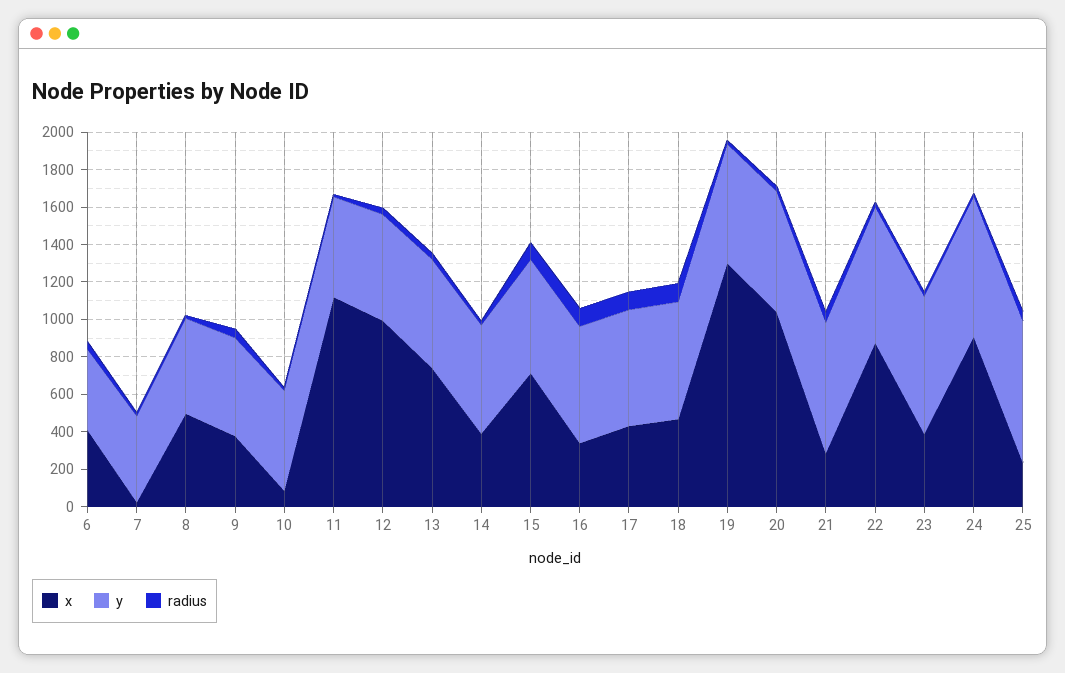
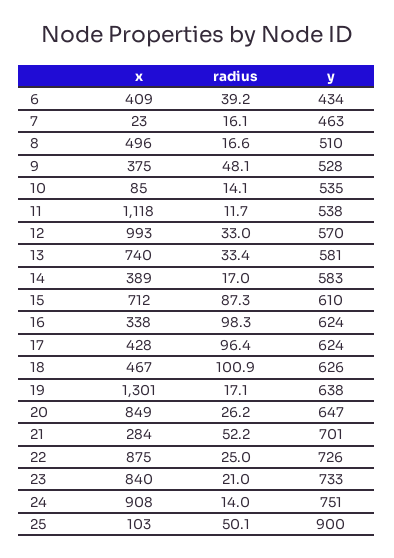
x, 20: 1050 -> 849
x, 23: 400 -> 840
x, 25: 250 -> 103
y, 25: 750 -> 900

